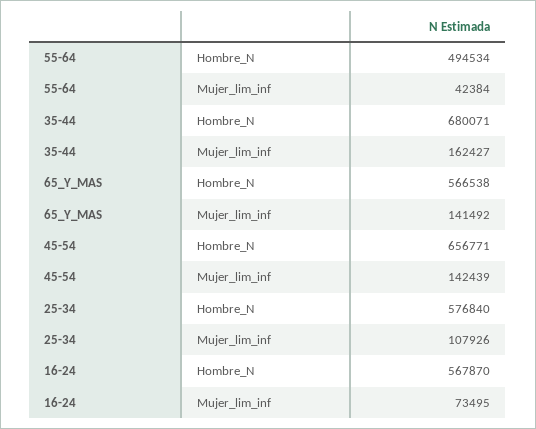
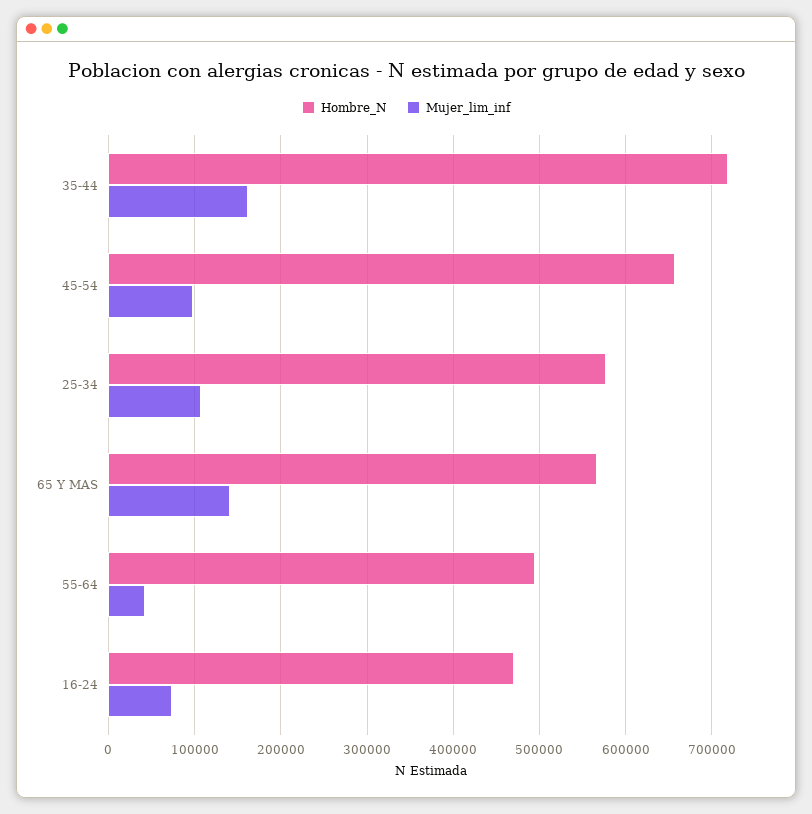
Hombre_N, 35-44: 680071 -> 720000
Mujer_lim_inf, 45-54: 142439 -> 100000
Hombre_N, 16-24: 567870 -> 470000

